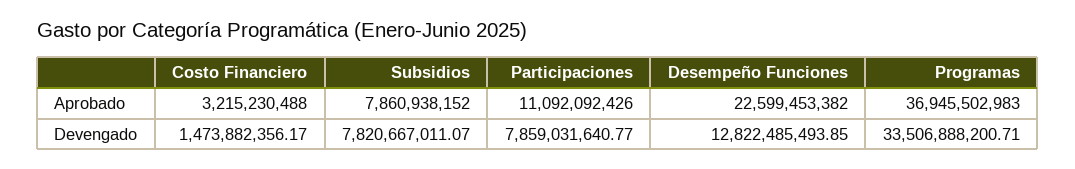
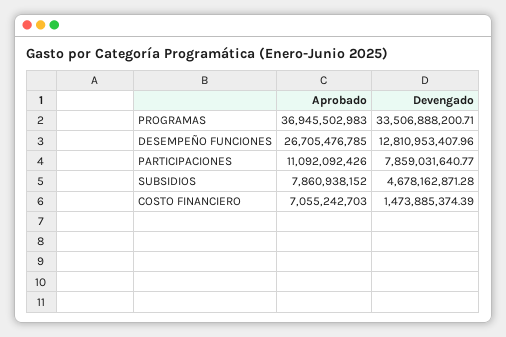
Costo Financiero, Aprobado: 3215230488 -> 7055242703
Desempeño Funciones, Aprobado: 22599453382 -> 26705476785
Costo Financiero, Devengado: 1473882356.17 -> 1473885374.39
Subsidios, Devengado: 7820667011.07 -> 4678162871.28
Desempeño Funciones, Devengado: 12822485493.85 -> 12810953407.96

